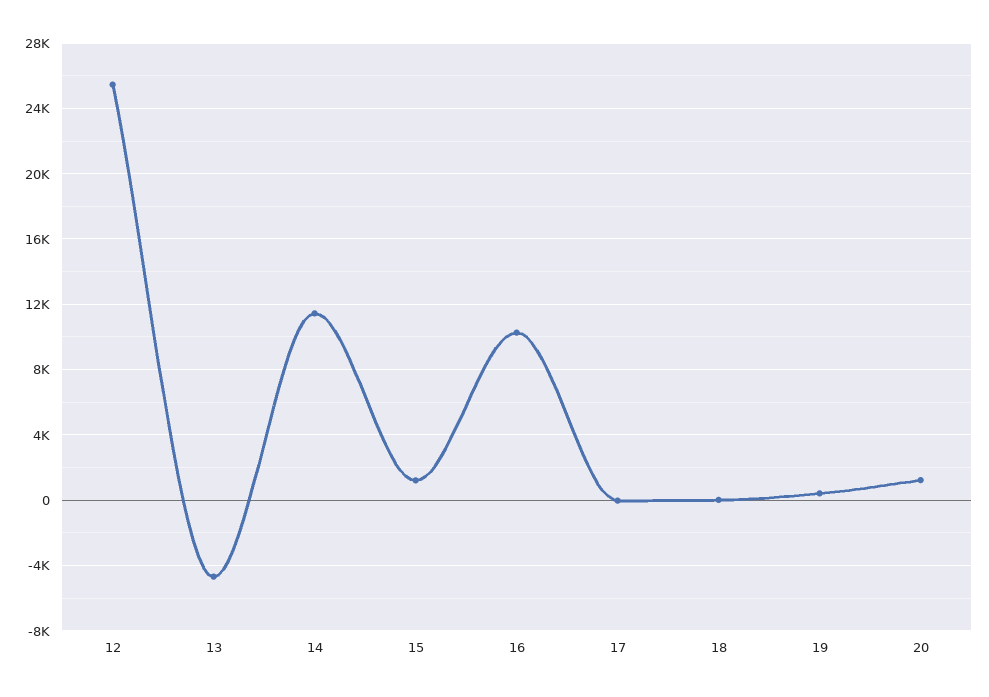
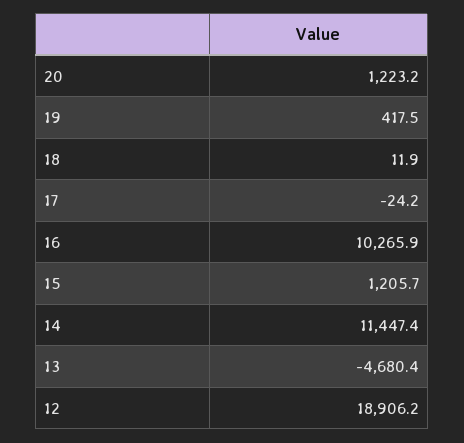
12: 25500 -> 18906.2

